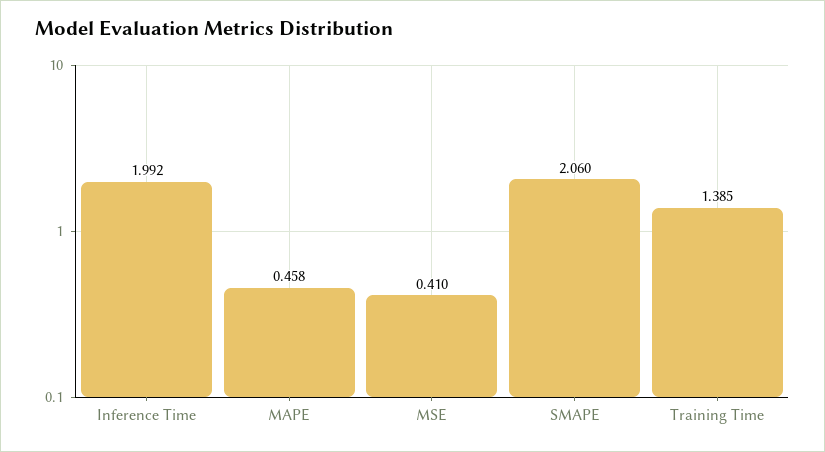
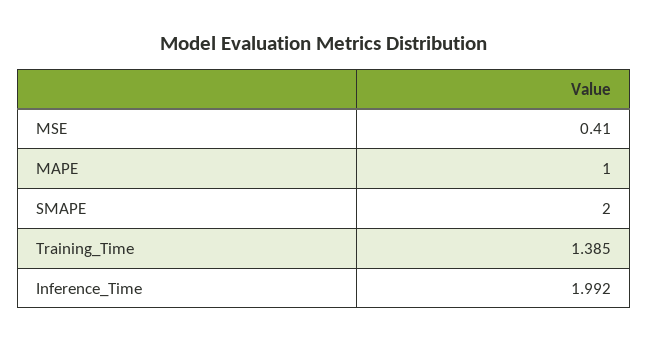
MAPE: 0.458 -> 1
SMAPE: 2.06 -> 2

